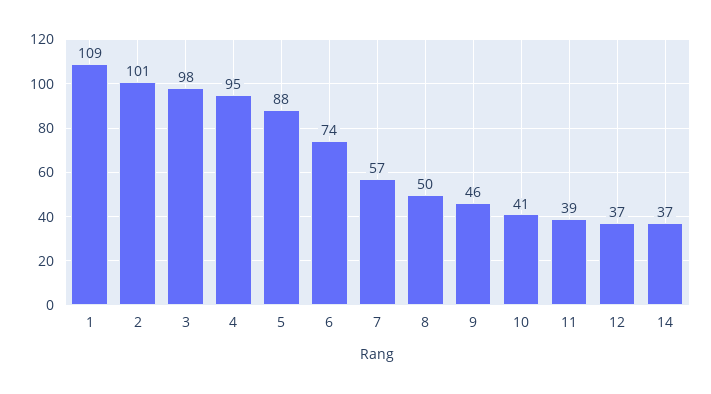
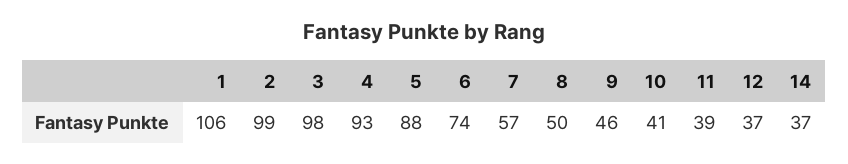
1: 109 -> 106
2: 101 -> 99
4: 95 -> 93

